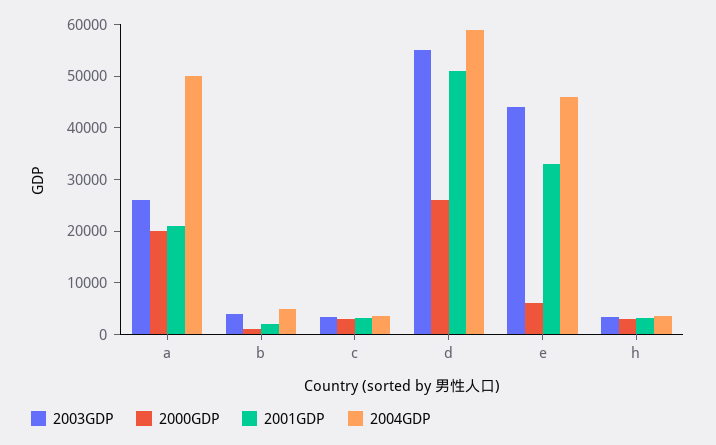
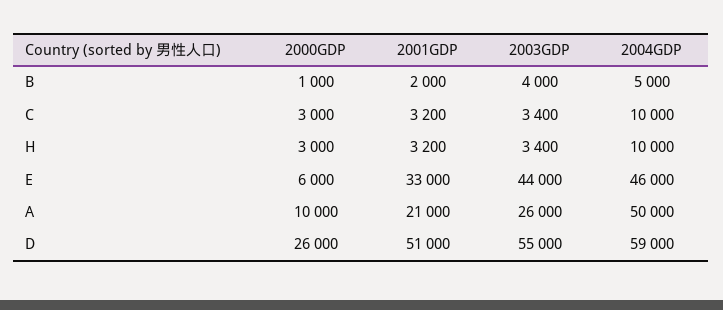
2000GDP, a: 20000 -> 10000
2004GDP, c: 4000 -> 10000
2004GDP, h: 4000 -> 10000

